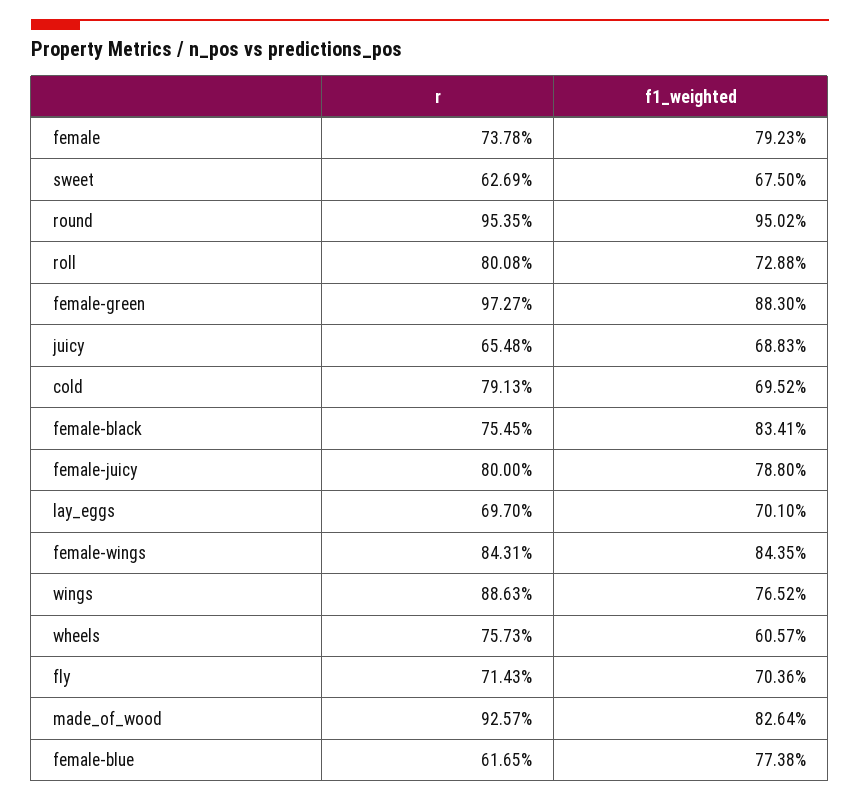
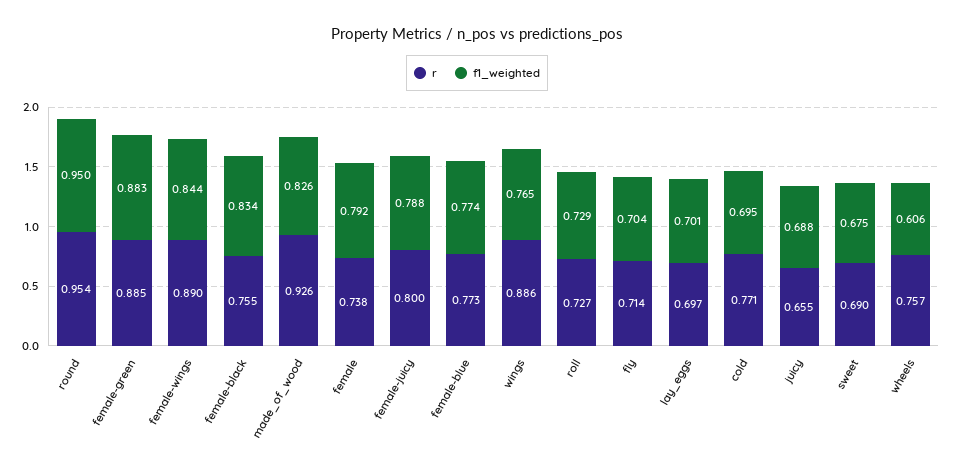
r, sweet: 0.6269 -> 0.69
r, roll: 0.8008 -> 0.727
r, female-green: 0.9727 -> 0.885
r, cold: 0.7913 -> 0.771
r, female-wings: 0.8431 -> 0.89
r, female-blue: 0.6165 -> 0.773

